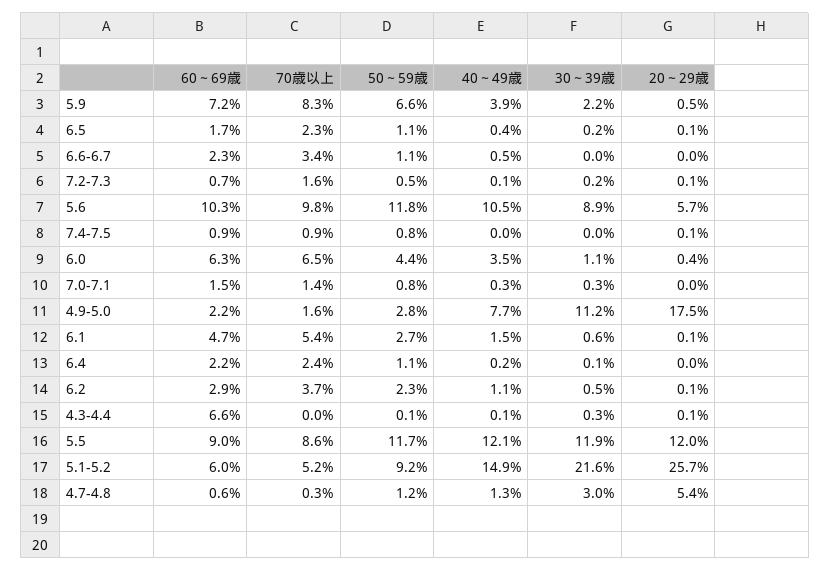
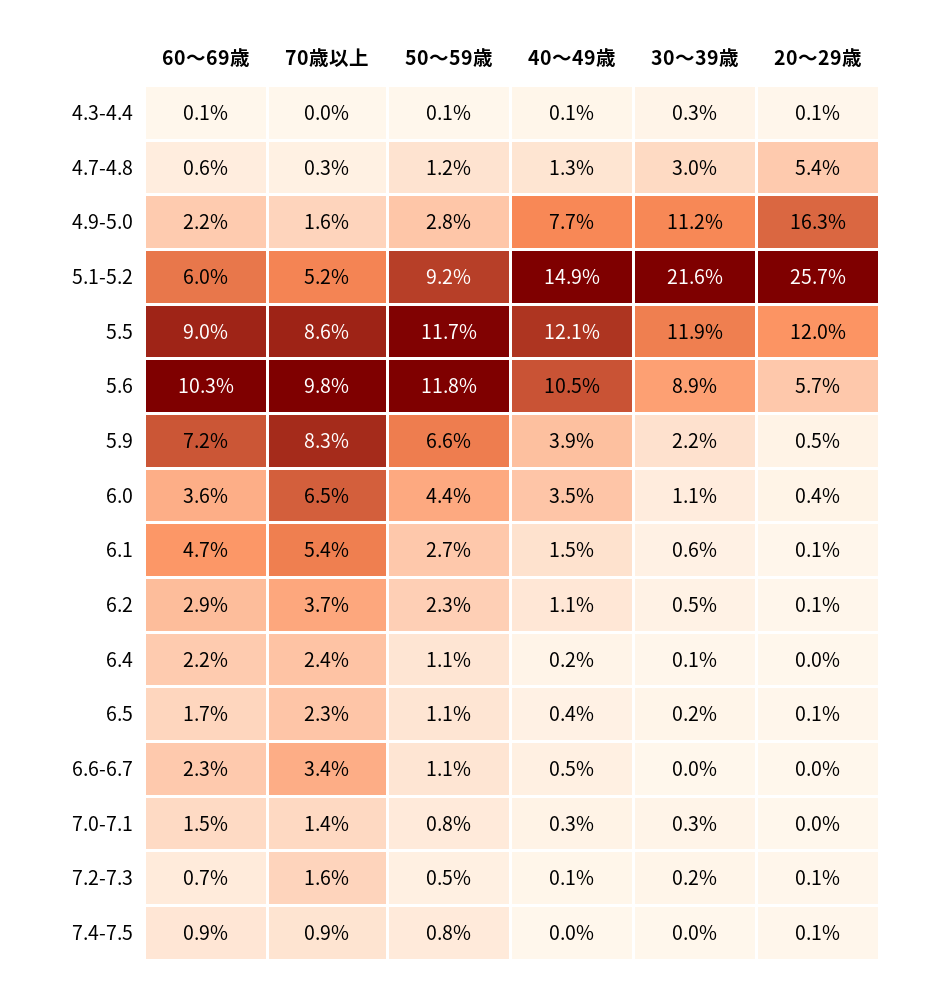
60～69歳, 6.0: 6.3 -> 3.6
20～29歳, 4.9-5.0: 17.5 -> 16.3
60～69歳, 4.3-4.4: 6.6 -> 0.1

